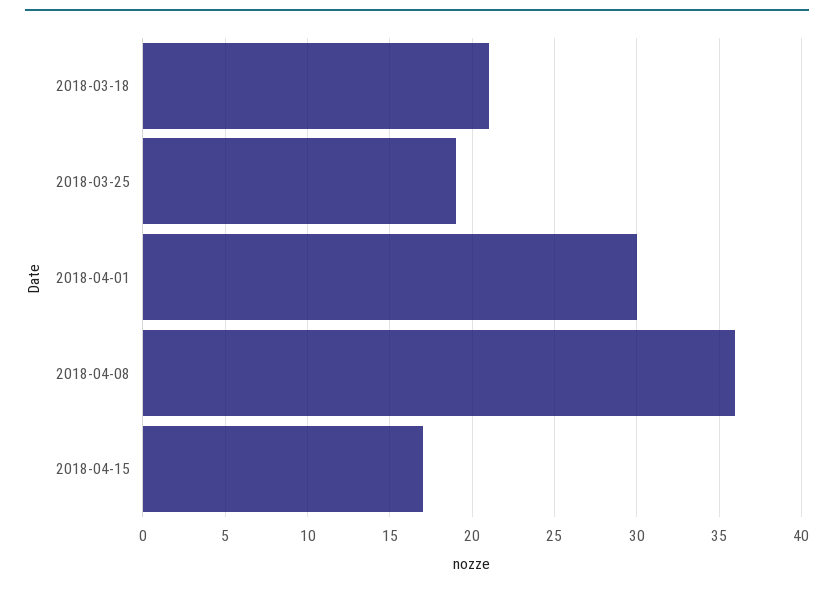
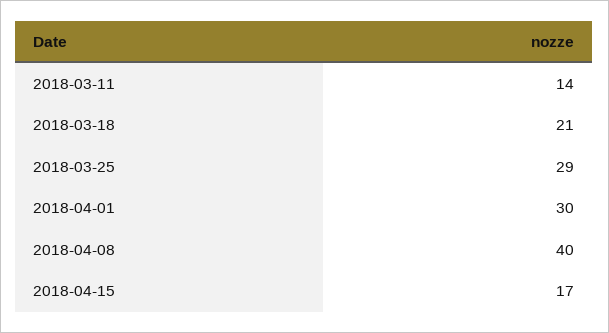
2018-03-25: 19 -> 29
2018-04-08: 36 -> 40
2018-03-11: none -> 14

